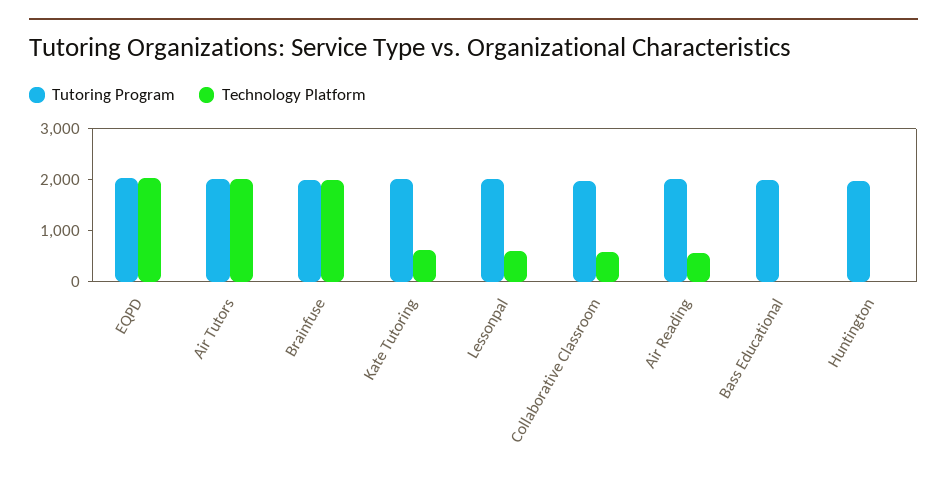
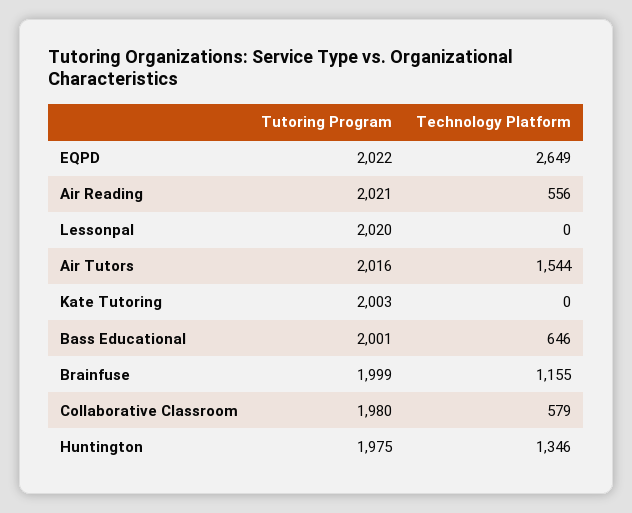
Technology Platform, EQPD: 2000 -> 2649
Technology Platform, Air Tutors: 2000 -> 1544
Technology Platform, Brainfuse: 2000 -> 1155
Technology Platform, Kate Tutoring: 600 -> 0
Technology Platform, Lessonpal: 600 -> 0
Technology Platform, Bass Educational: 0 -> 646
Technology Platform, Huntington: 0 -> 1346

